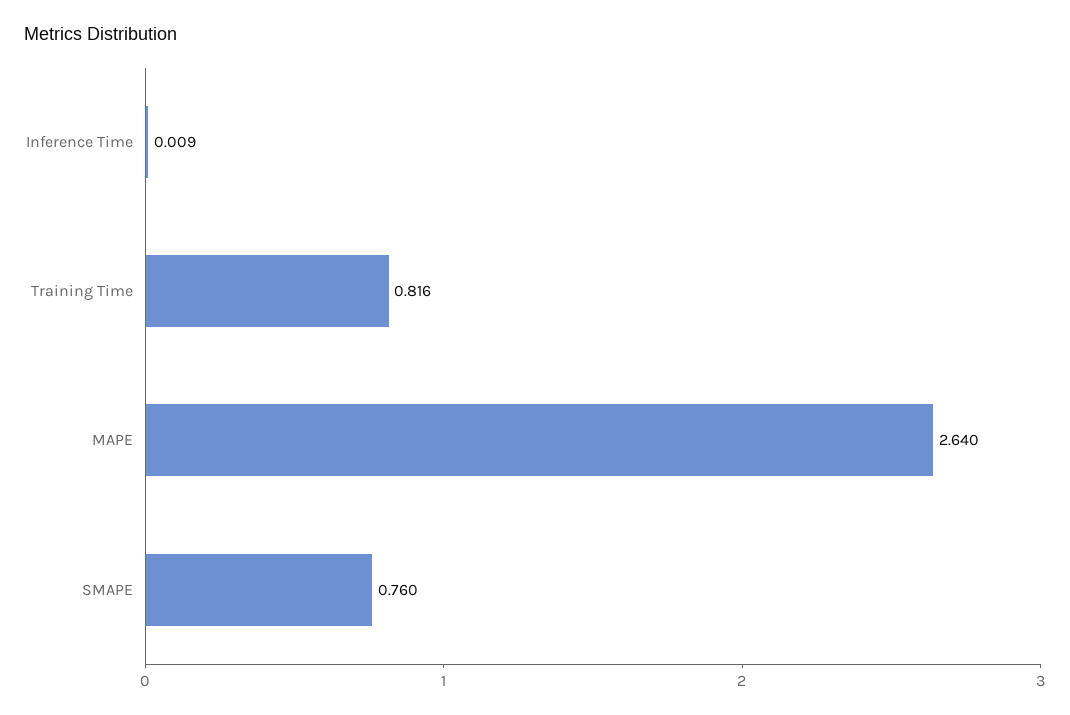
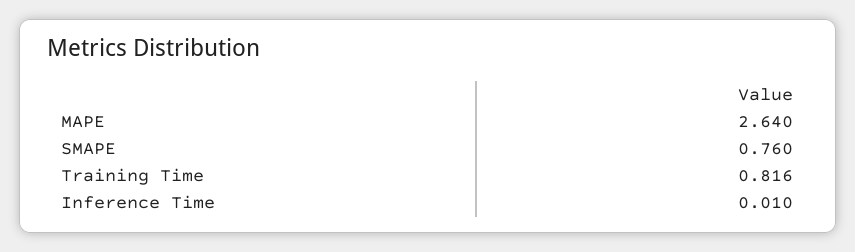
Inference Time: 0.009 -> 0.01

